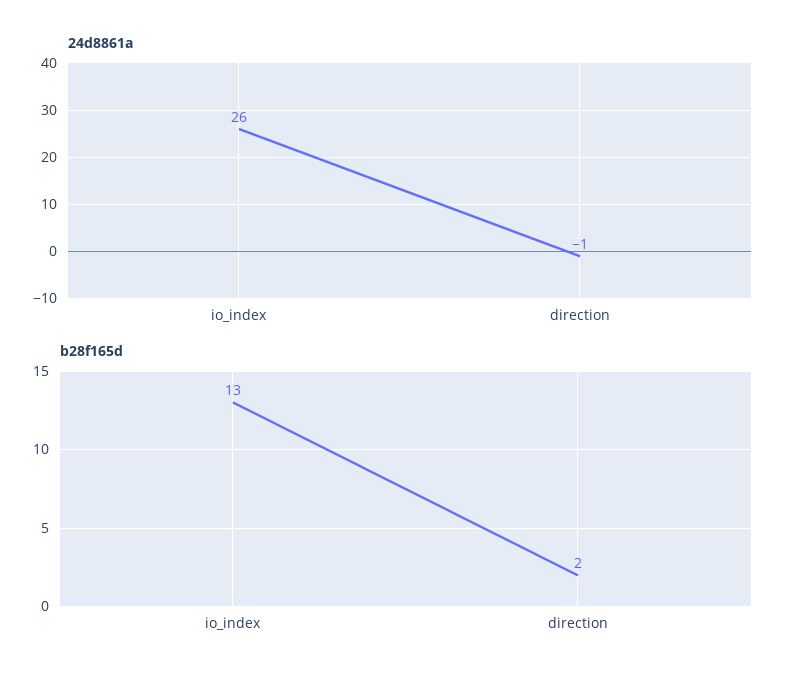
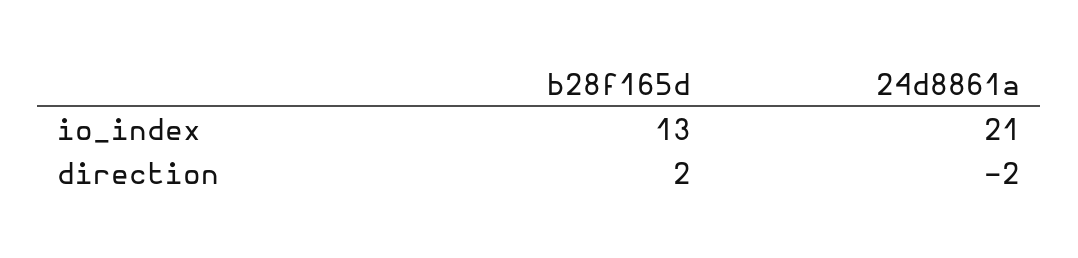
24d8861a, io_index: 26 -> 21
24d8861a, direction: -1 -> -2

